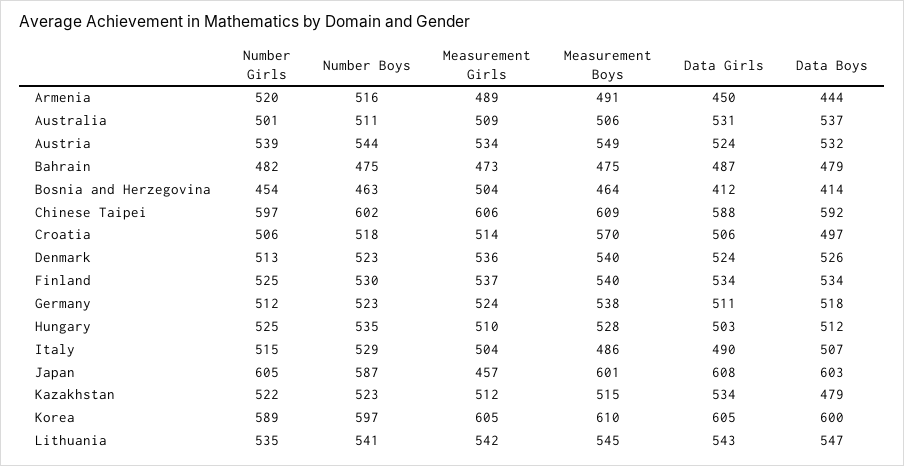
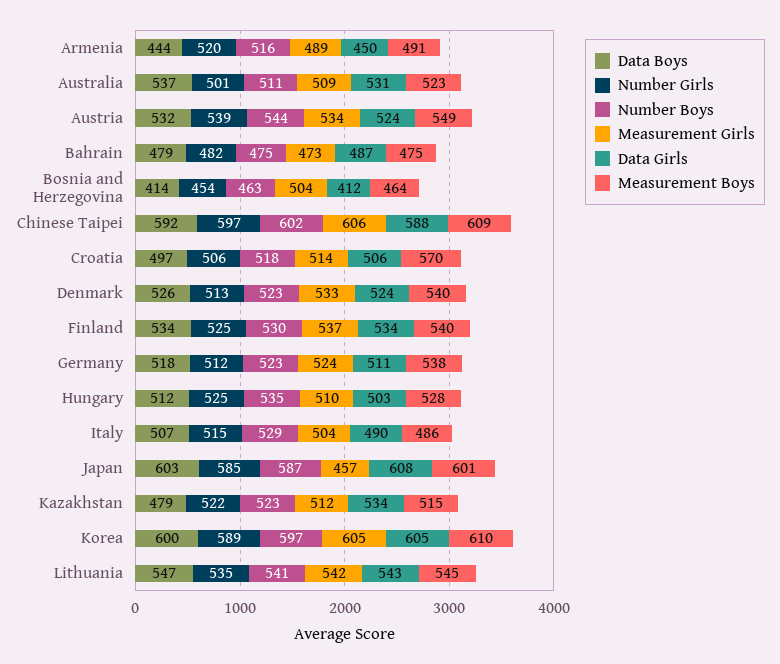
Measurement Boys, Australia: 506 -> 523
Measurement Girls, Denmark: 536 -> 533
Number Girls, Japan: 605 -> 585

